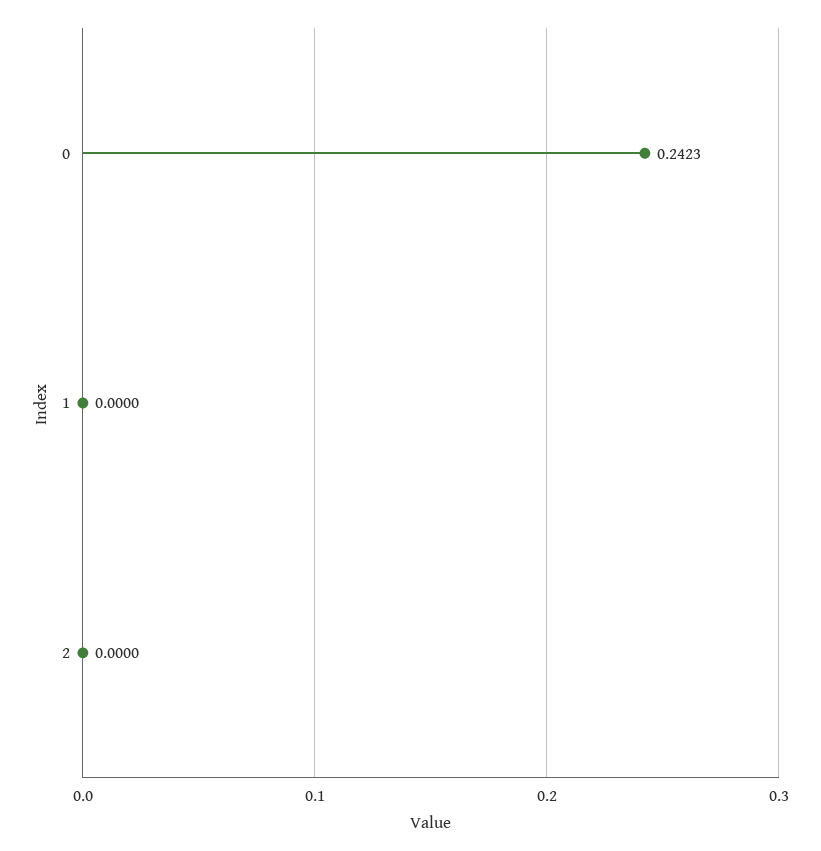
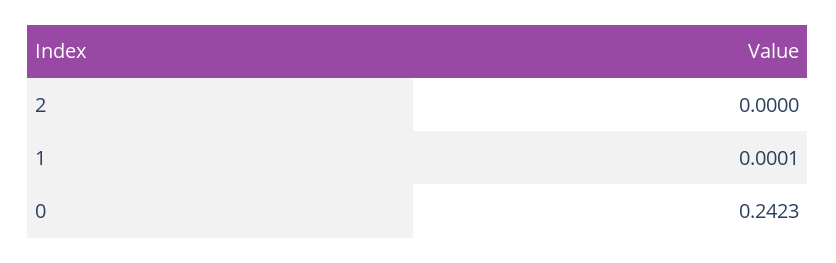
1: 0 -> 0.0001

